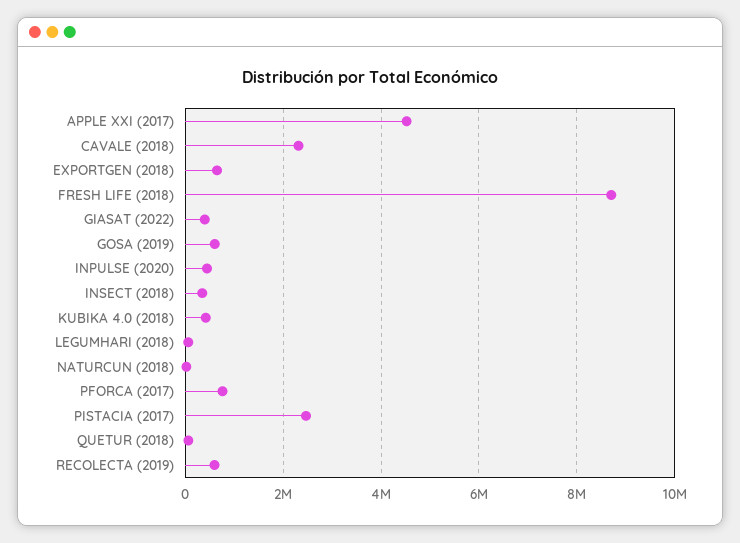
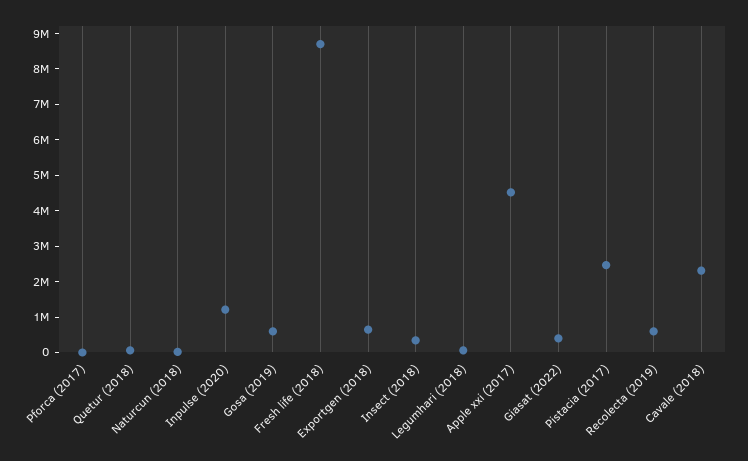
INPULSE (2020): 400000 -> 1250000
KUBIKA 4.0 (2018): 400000 -> none
PFORCA (2017): 800000 -> 0

